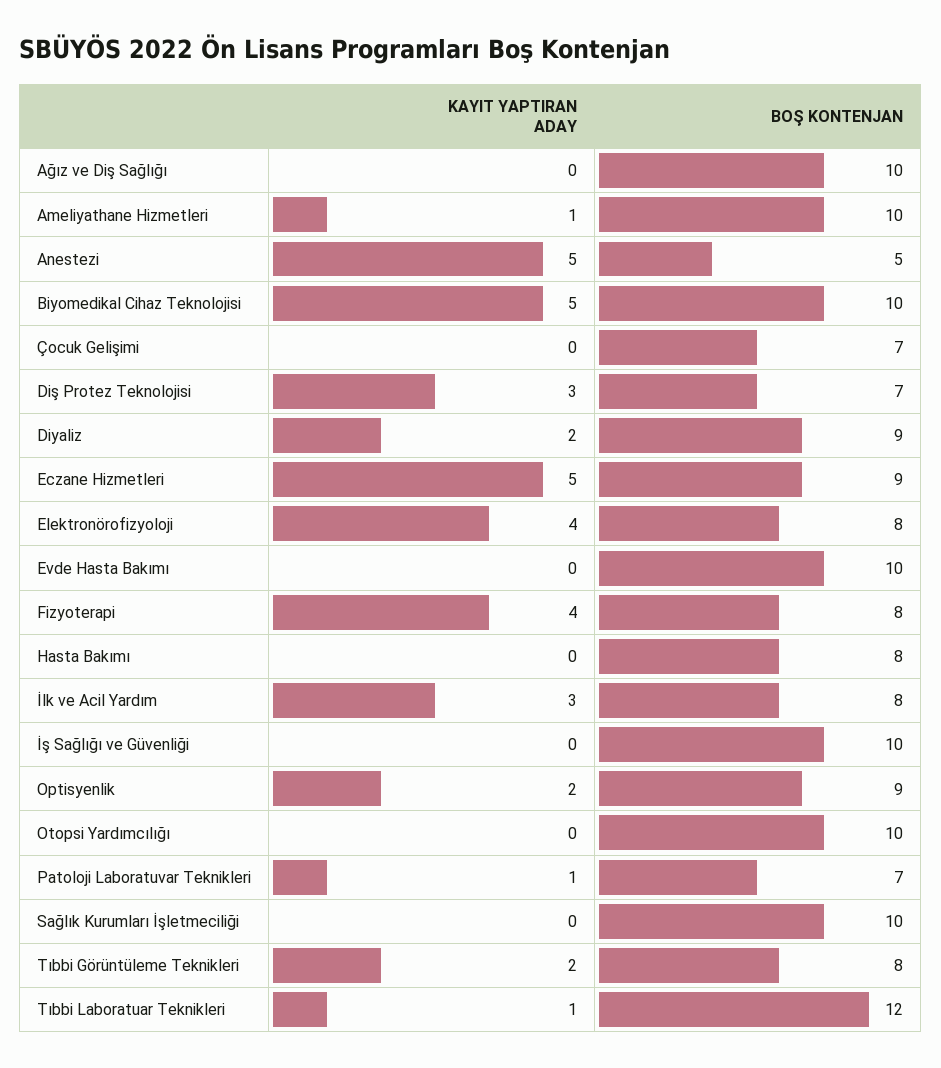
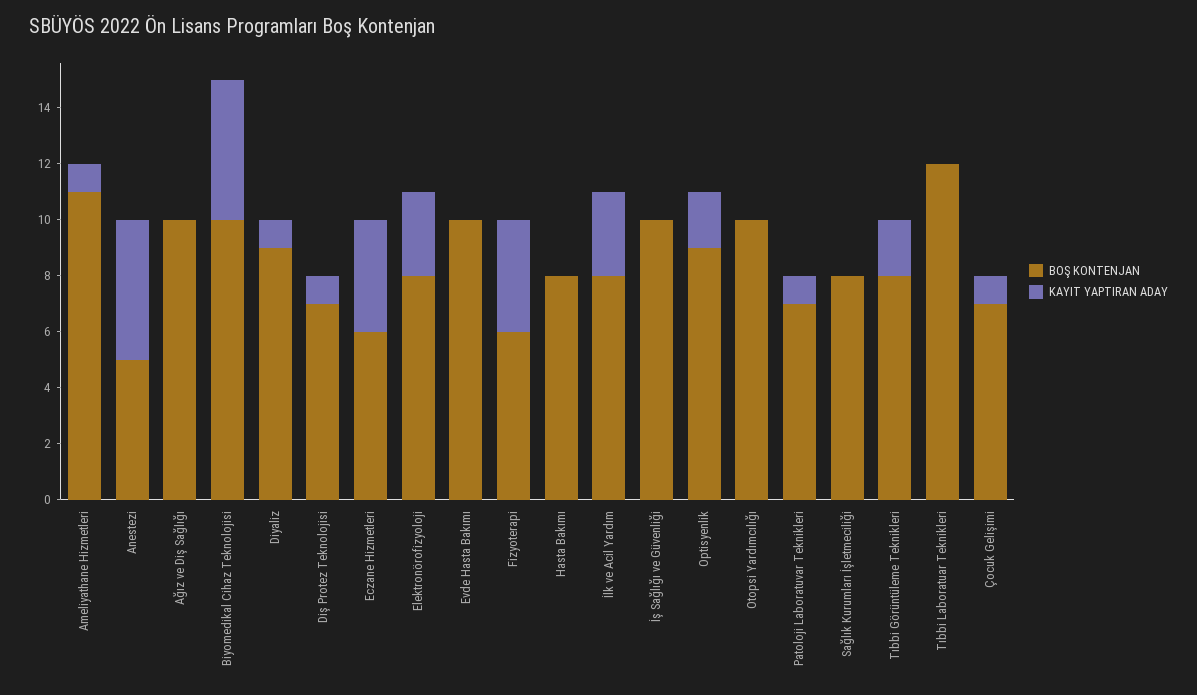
BOŞ KONTENJAN, Ameliyathane Hizmetleri: 10 -> 11
KAYIT YAPTIRAN ADAY, Çocuk Gelişimi: 0 -> 1
KAYIT YAPTIRAN ADAY, Diş Protez Teknolojisi: 3 -> 1
KAYIT YAPTIRAN ADAY, Diyaliz: 2 -> 1
KAYIT YAPTIRAN ADAY, Eczane Hizmetleri: 5 -> 4
BOŞ KONTENJAN, Eczane Hizmetleri: 9 -> 6
KAYIT YAPTIRAN ADAY, Elektronörofizyoloji: 4 -> 3
BOŞ KONTENJAN, Fizyoterapi: 8 -> 6
BOŞ KONTENJAN, Sağlık Kurumları İşletmeciliği: 10 -> 8
KAYIT YAPTIRAN ADAY, Tıbbi Laboratuar Teknikleri: 1 -> 0

